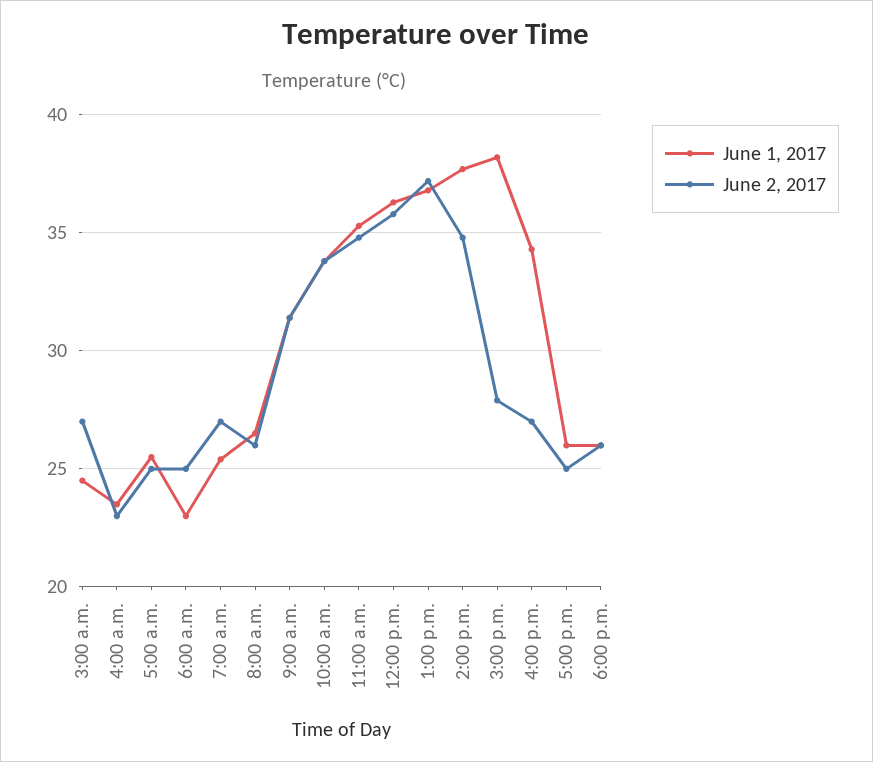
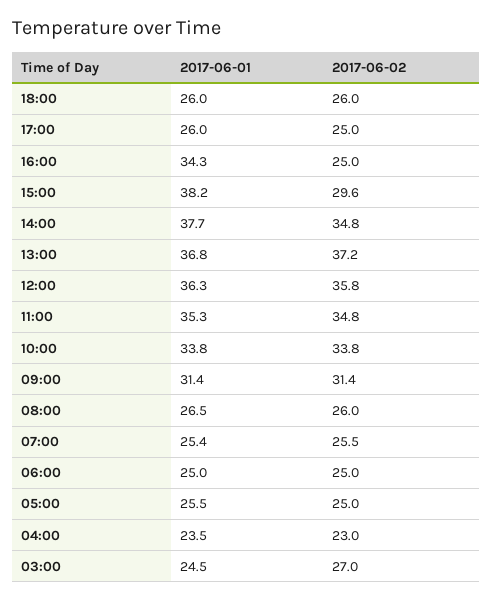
June 1, 2017, 6:00 a.m.: 23 -> 25
June 2, 2017, 7:00 a.m.: 27 -> 25.5
June 2, 2017, 3:00 p.m.: 28 -> 29.6
June 2, 2017, 4:00 p.m.: 27 -> 25

